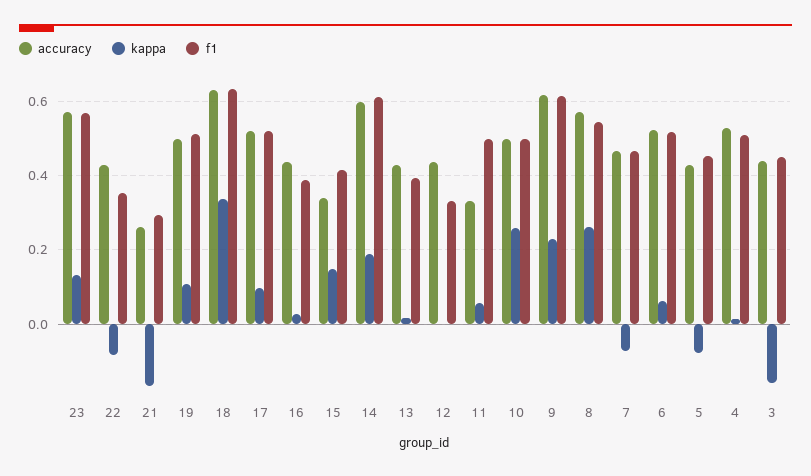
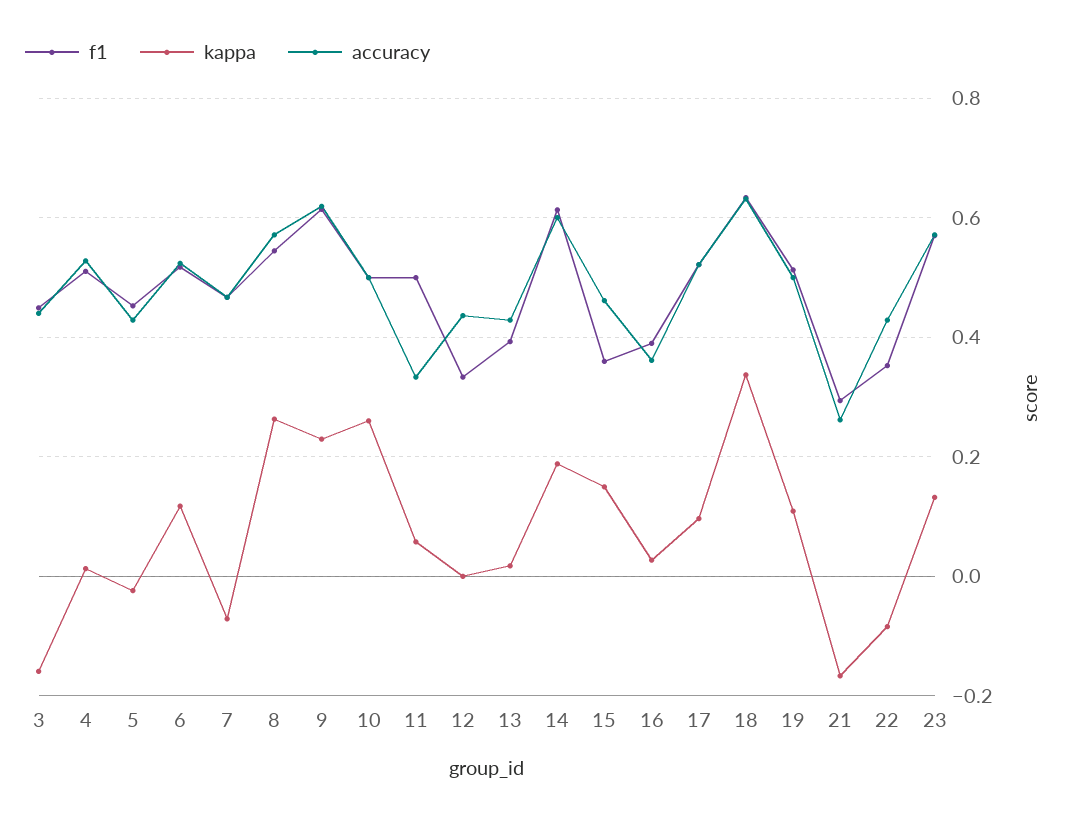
accuracy, 16: 0.44 -> 0.36
accuracy, 15: 0.34 -> 0.46
f1, 15: 0.42 -> 0.36
kappa, 6: 0.06 -> 0.12
kappa, 5: -0.08 -> -0.02

